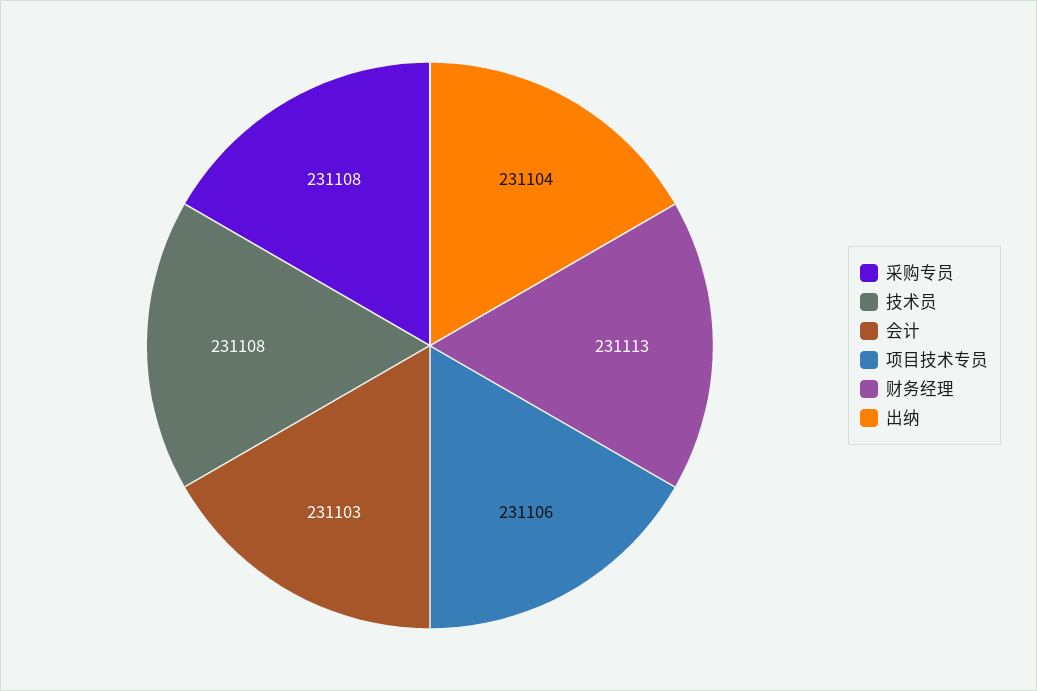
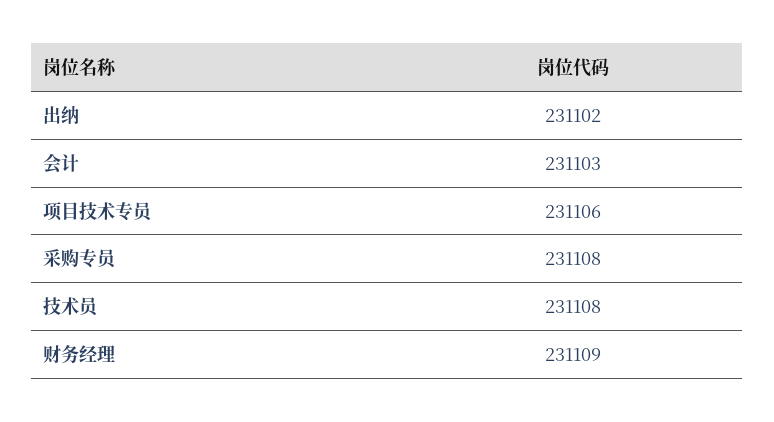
财务经理: 231113 -> 231109
出纳: 231104 -> 231102

